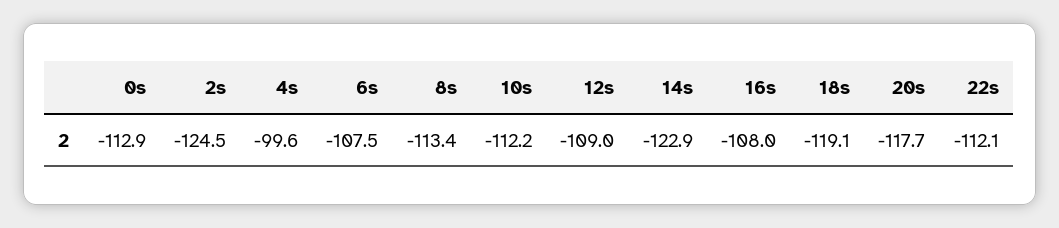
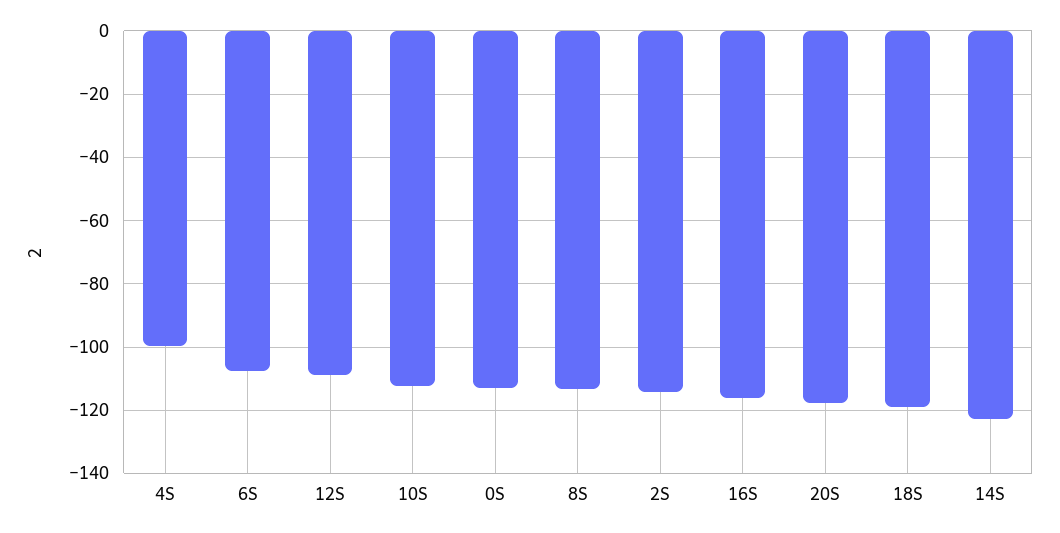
2s: -124.5 -> -114
16s: -108 -> -116
22s: -112.1 -> none

